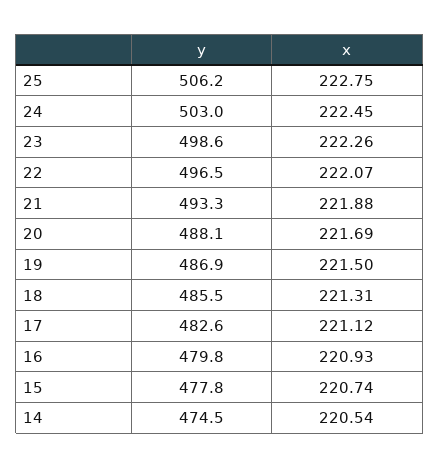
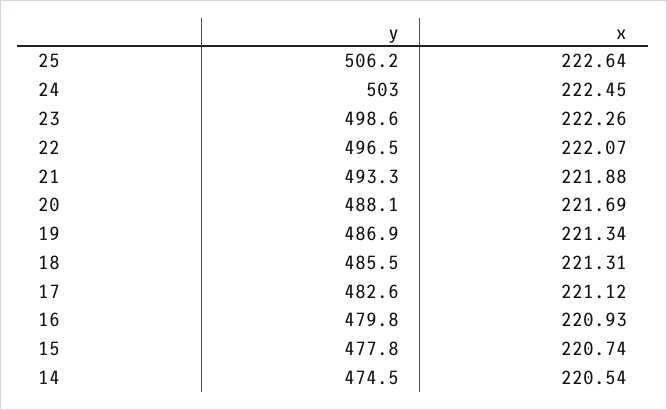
x, 25: 222.75 -> 222.64
x, 19: 221.5 -> 221.34

